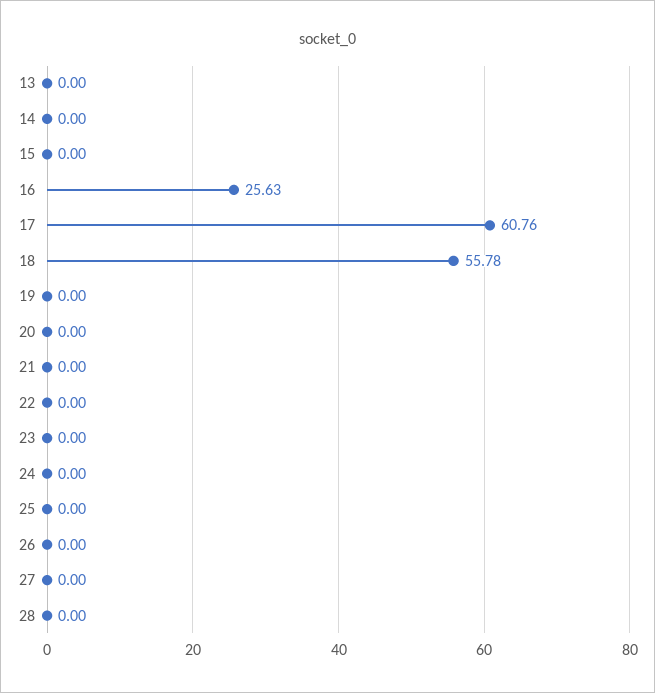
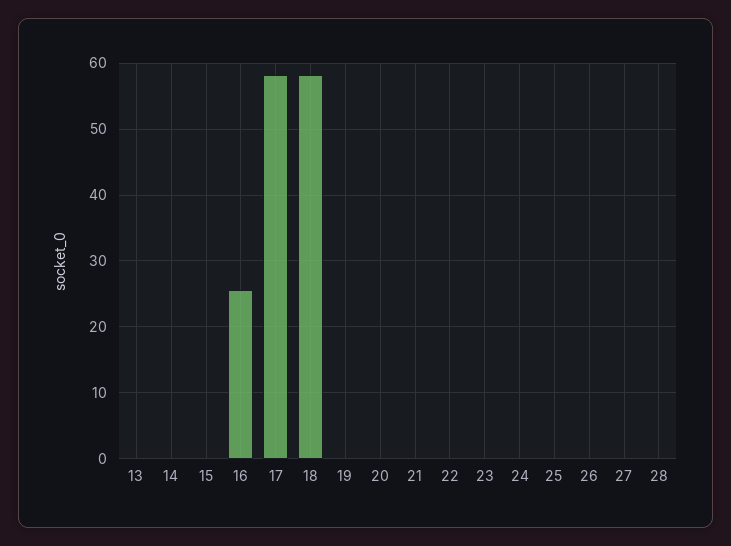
17: 60.76 -> 58
18: 55.78 -> 58

